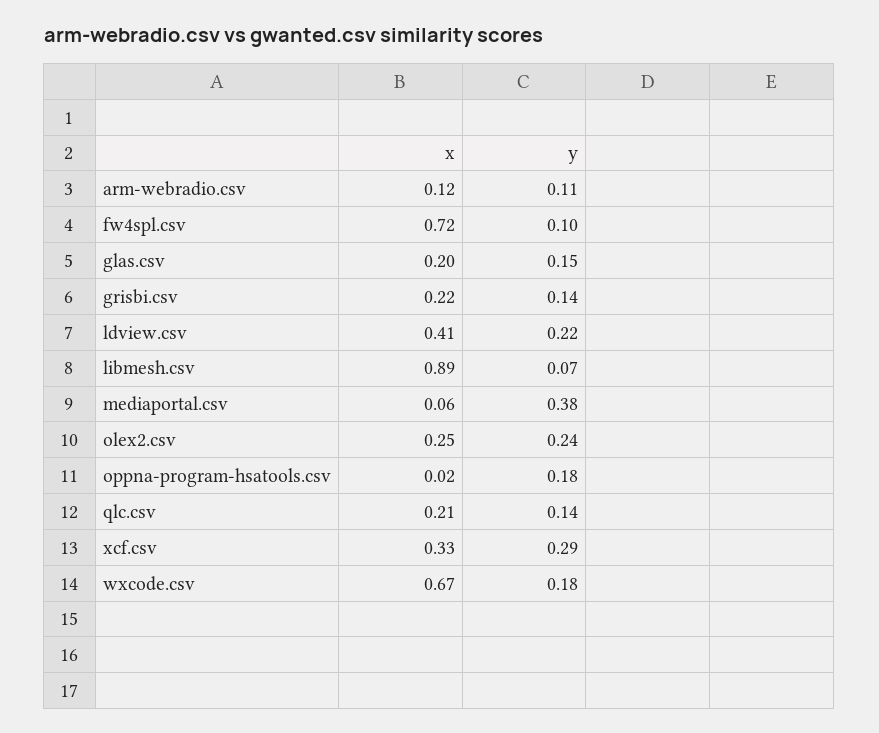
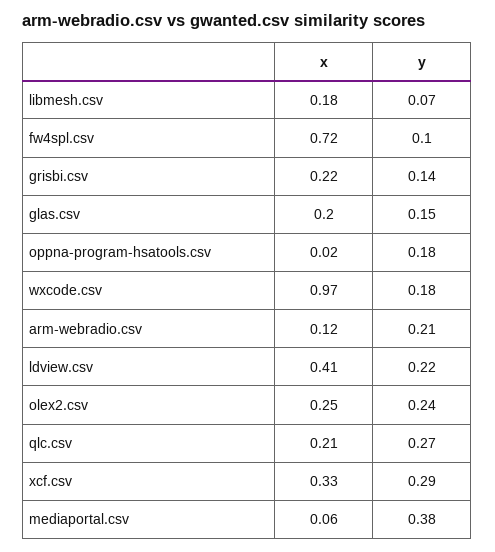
y, arm-webradio.csv: 0.11 -> 0.21
x, libmesh.csv: 0.89 -> 0.18
y, qlc.csv: 0.14 -> 0.27
x, wxcode.csv: 0.67 -> 0.97

